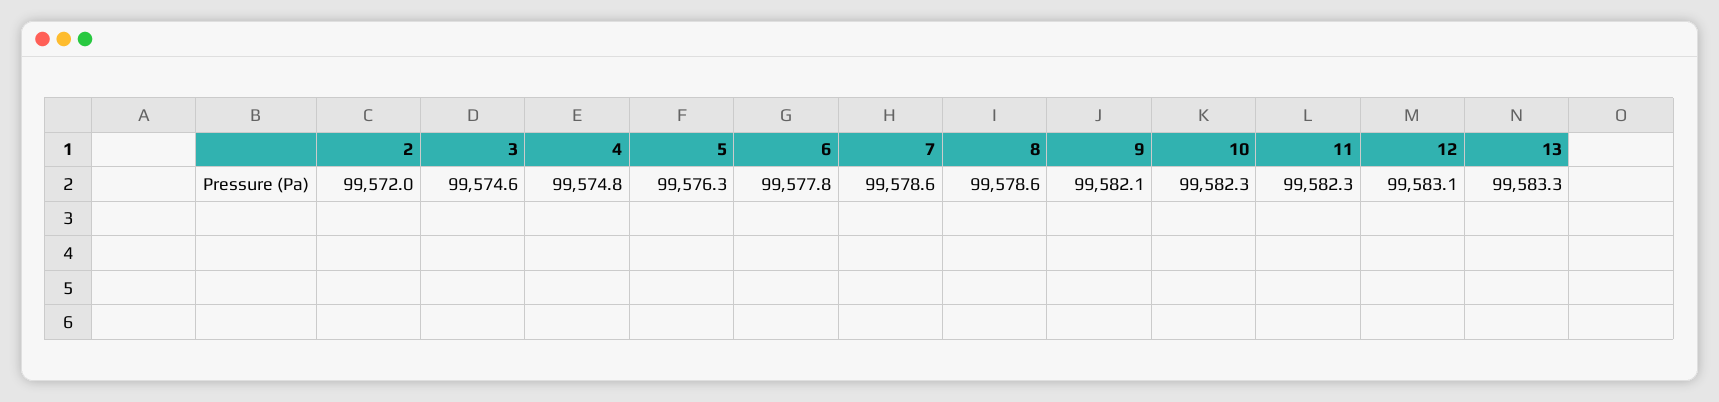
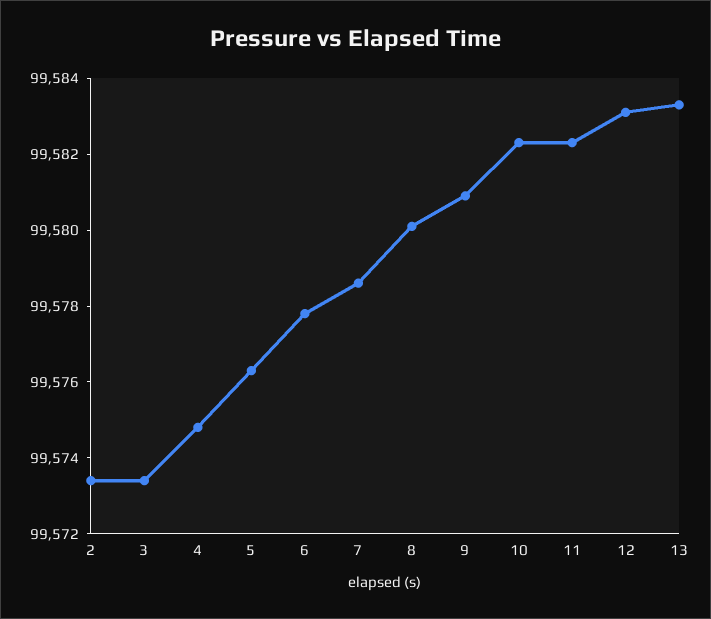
2: 99572 -> 99573.5
3: 99574.6 -> 99573.5
8: 99578.6 -> 99580
9: 99582.1 -> 99581

